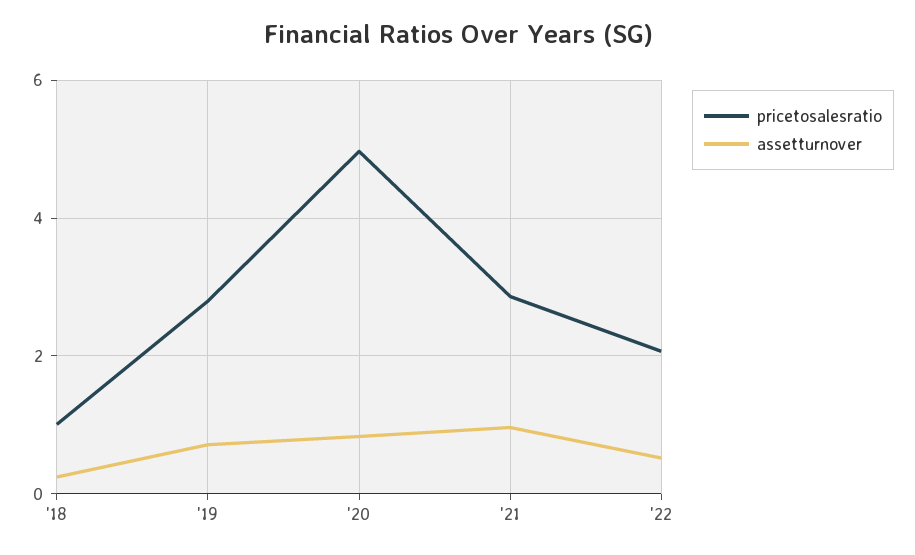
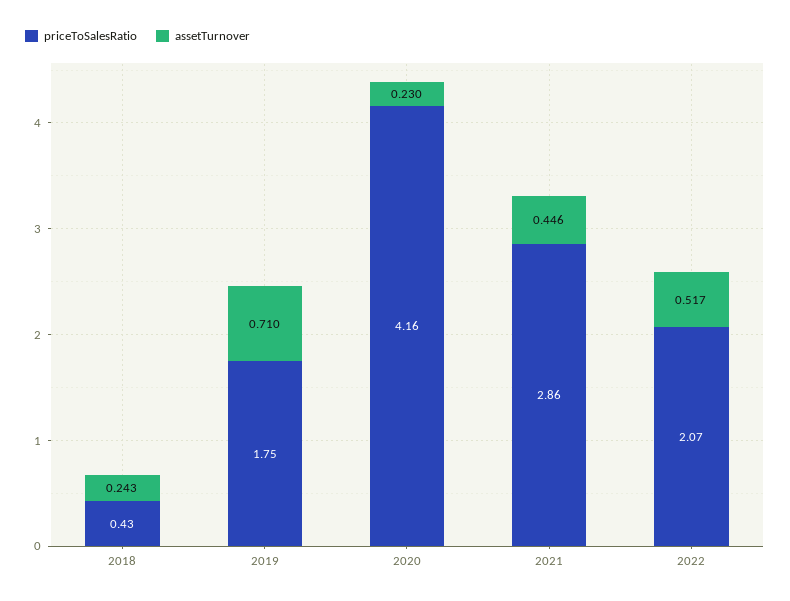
pricetosalesratio, '18: 1 -> 0.43
pricetosalesratio, '19: 2.8 -> 1.75
pricetosalesratio, '20: 5 -> 4.16
assetturnover, '20: 0.8 -> 0.23
assetturnover, '21: 1 -> 0.446

